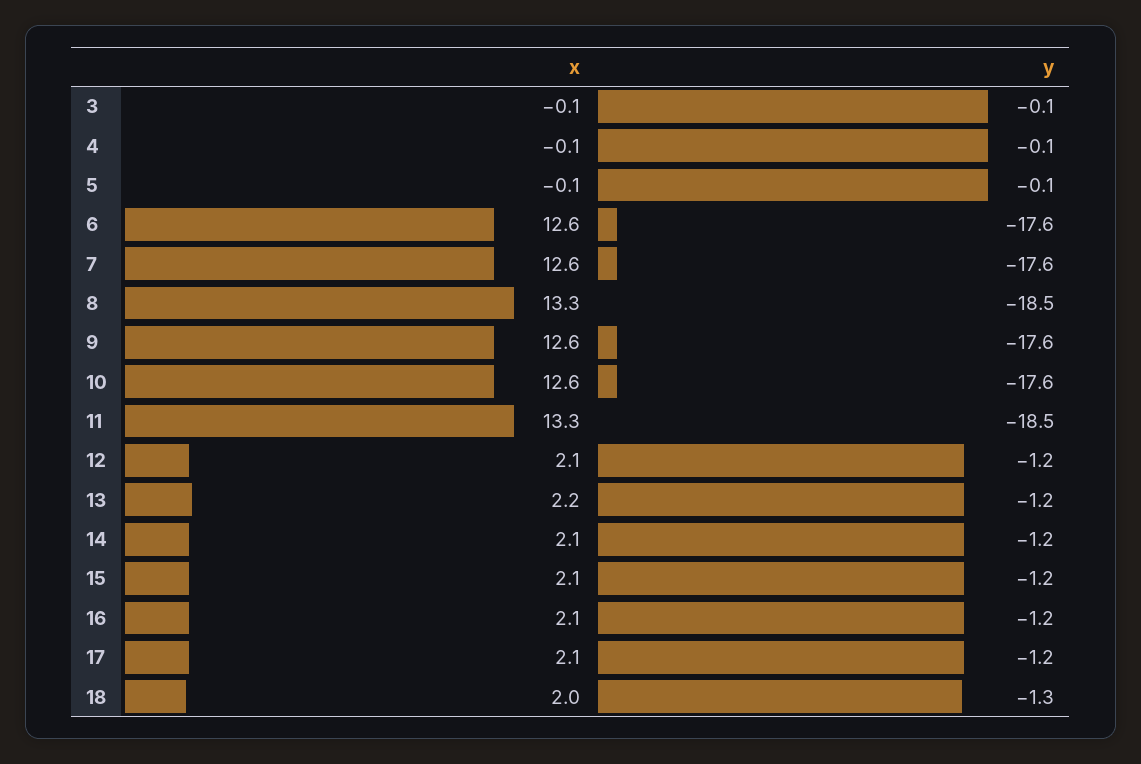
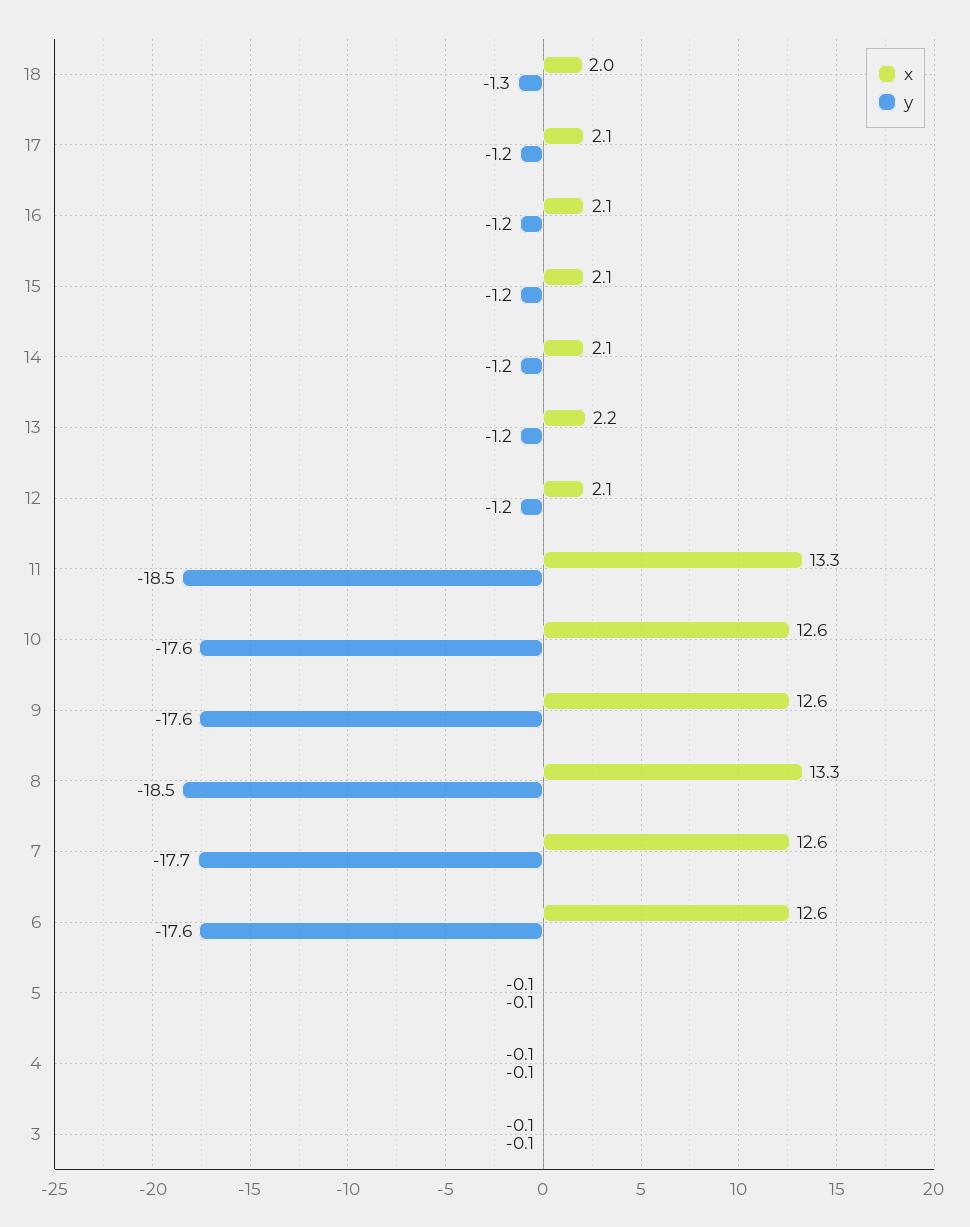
y, 7: -17.6 -> -17.7

